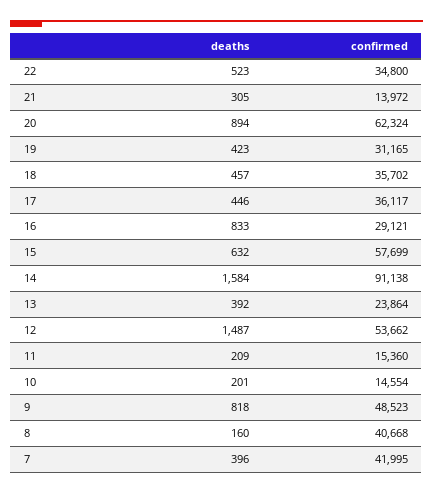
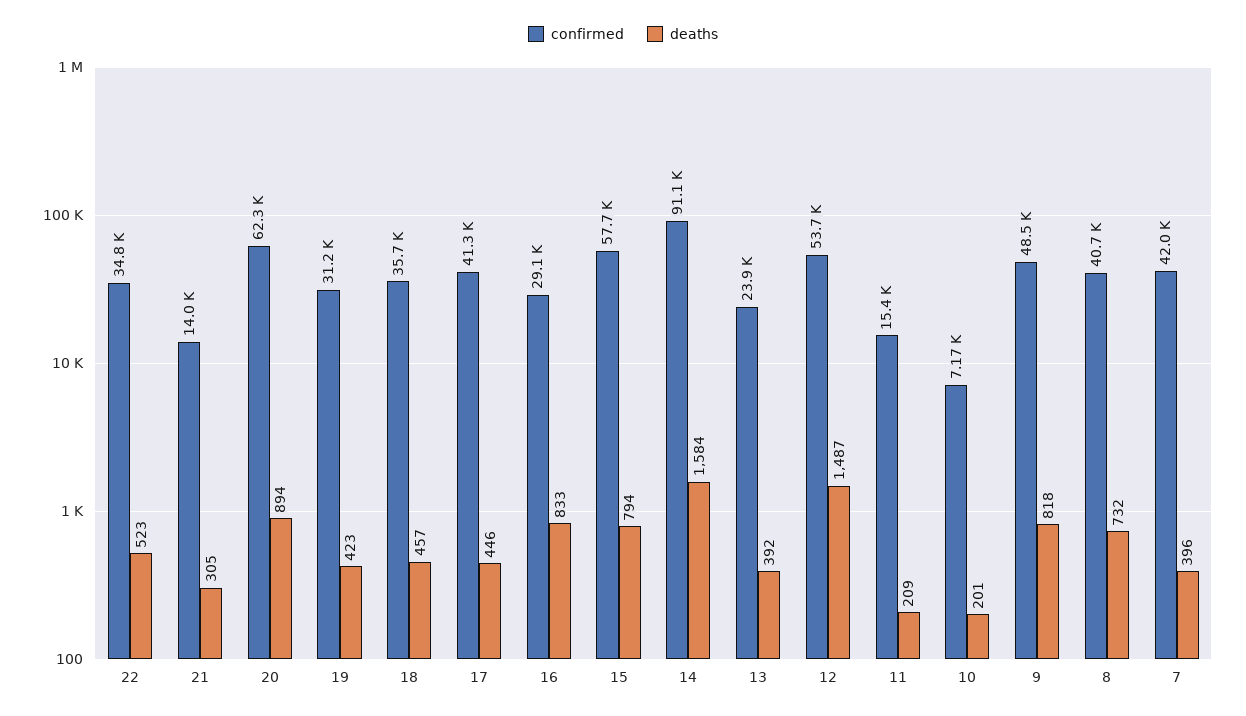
confirmed, 17: 36117 -> 41300
deaths, 15: 632 -> 794
confirmed, 10: 14554 -> 7170
deaths, 8: 160 -> 732

